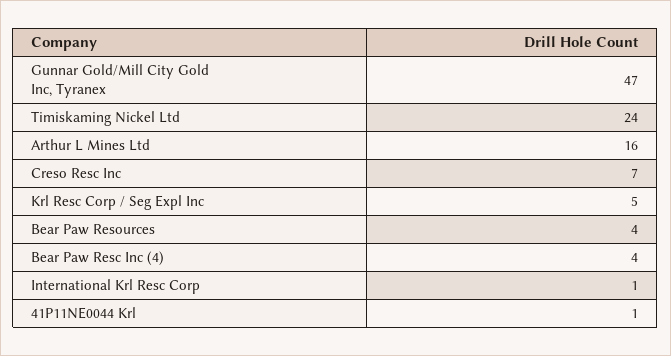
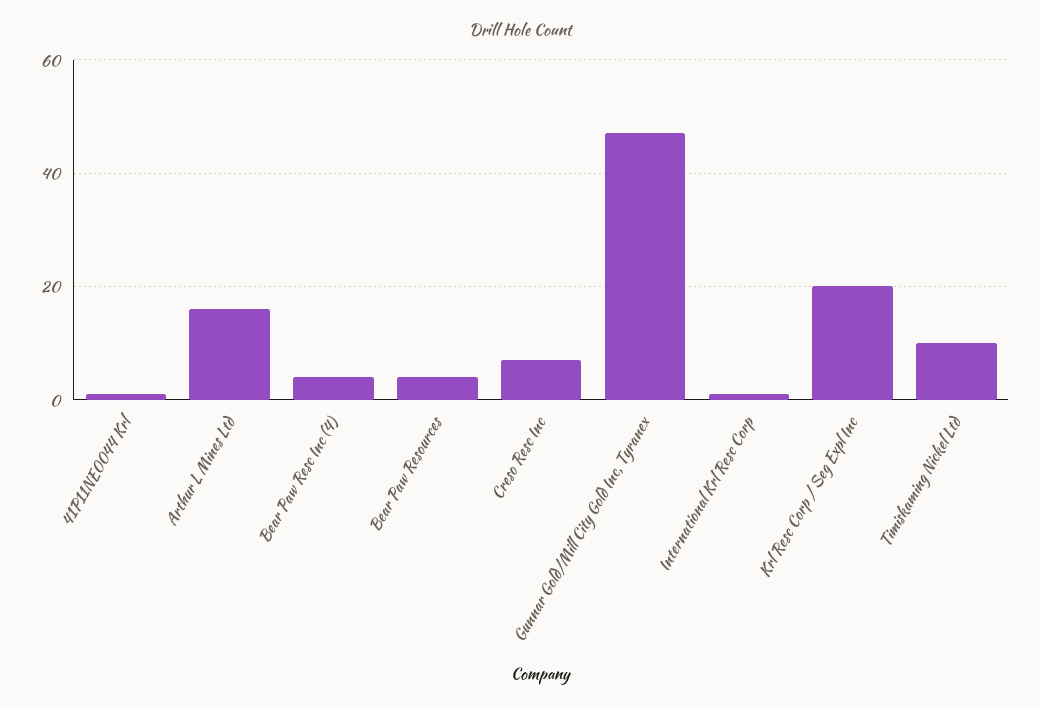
Timiskaming Nickel Ltd: 24 -> 10
Krl Resc Corp / Seg Expl Inc: 5 -> 20

